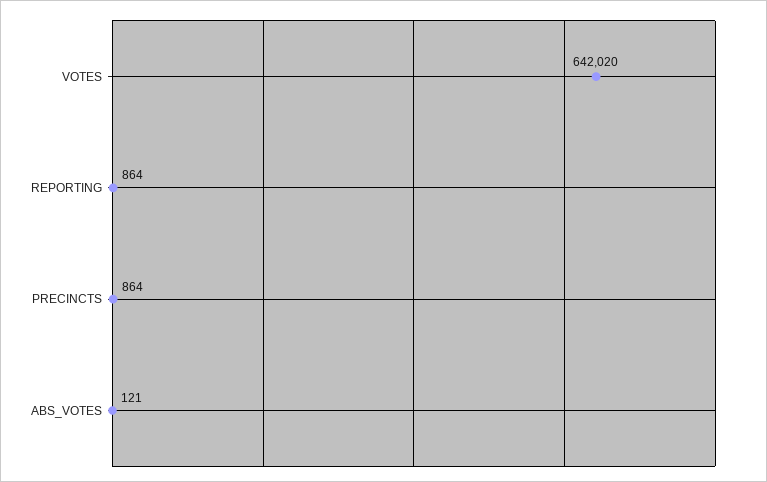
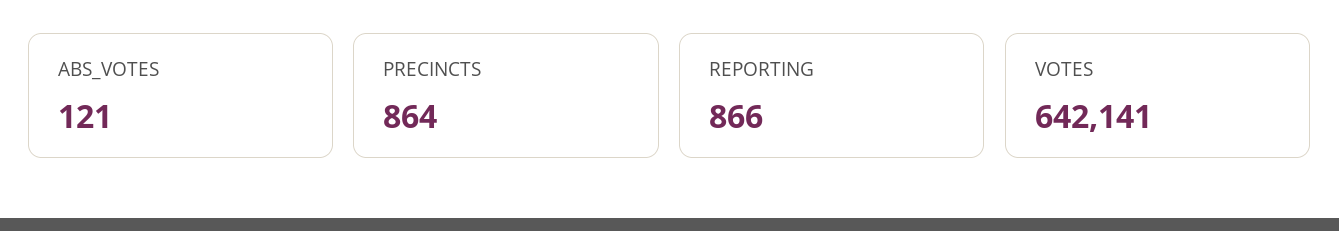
VOTES: 642020 -> 642141
REPORTING: 864 -> 866

